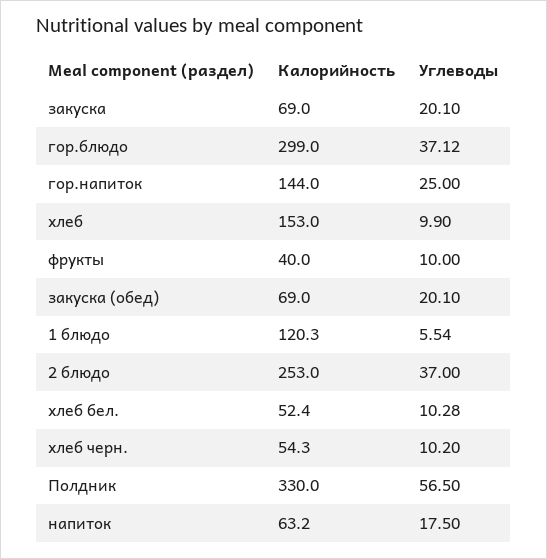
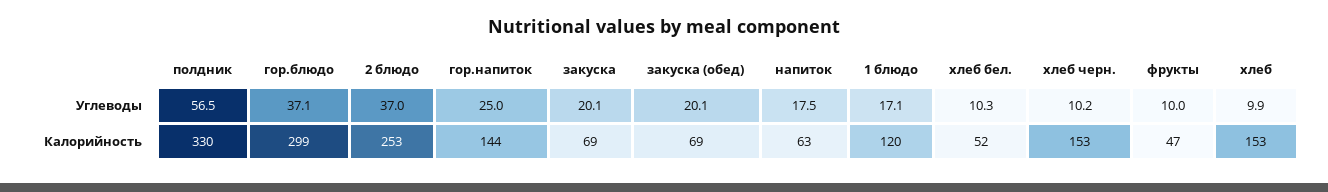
Калорийность, фрукты: 40 -> 47
Углеводы, 1 блюдо: 5.54 -> 17.1
Калорийность, хлеб черн.: 54.3 -> 153

